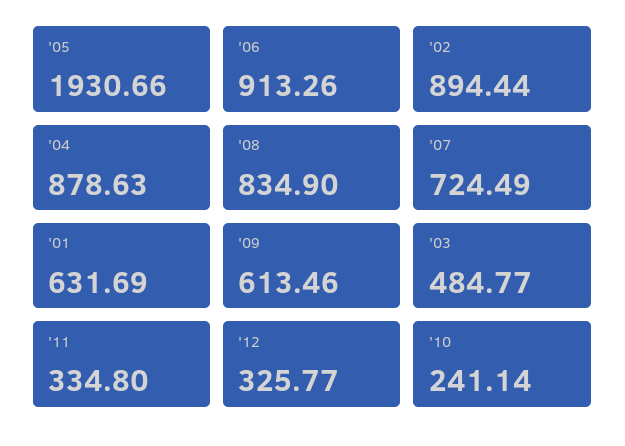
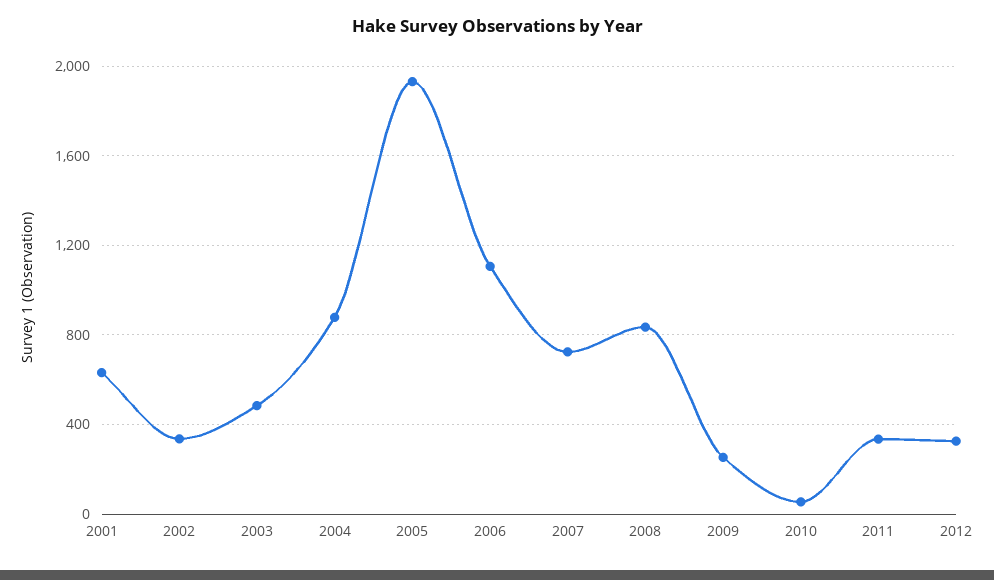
'06: 913.26 -> 1100
'02: 894.44 -> 350
'09: 613.46 -> 250
'10: 241.14 -> 50

